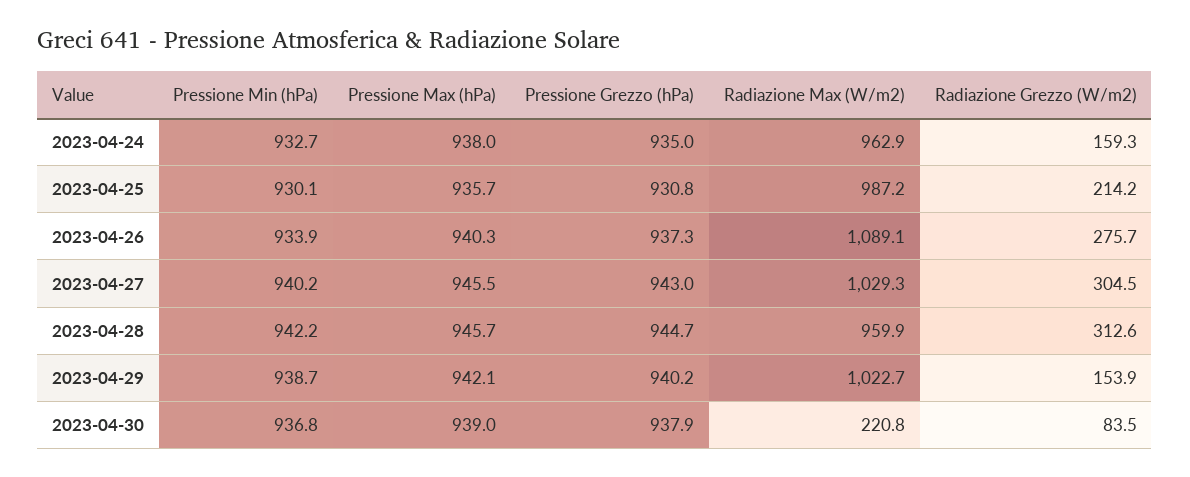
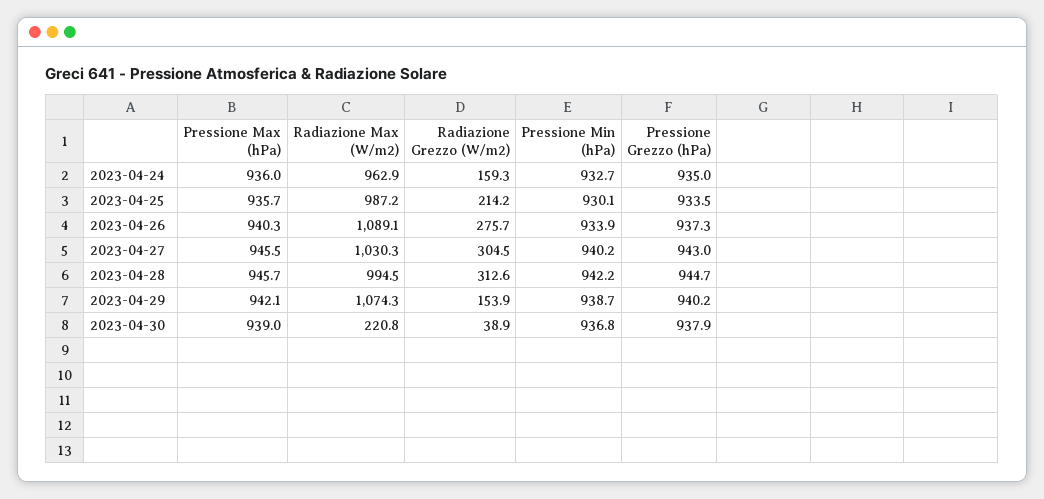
Pressione Max (hPa), 2023-04-24: 938 -> 936
Pressione Grezzo (hPa), 2023-04-25: 930.8 -> 933.5
Radiazione Max (W/m2), 2023-04-27: 1029.3 -> 1030.3
Radiazione Max (W/m2), 2023-04-28: 959.9 -> 994.5
Radiazione Max (W/m2), 2023-04-29: 1022.7 -> 1074.3
Radiazione Grezzo (W/m2), 2023-04-30: 83.5 -> 38.9

